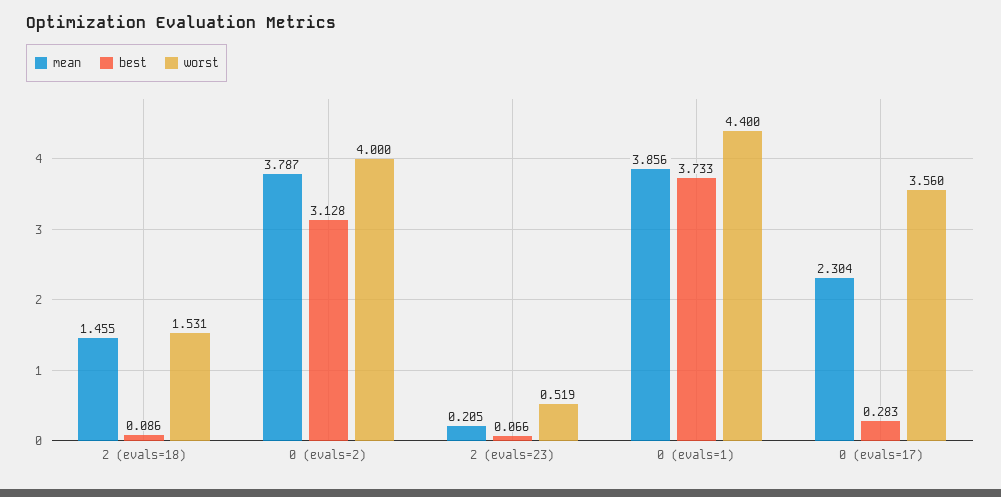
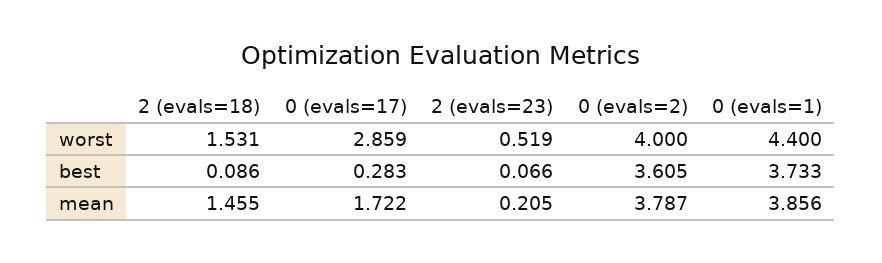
best, 0 (evals=2): 3.128 -> 3.605
mean, 0 (evals=17): 2.304 -> 1.722
worst, 0 (evals=17): 3.56 -> 2.859

